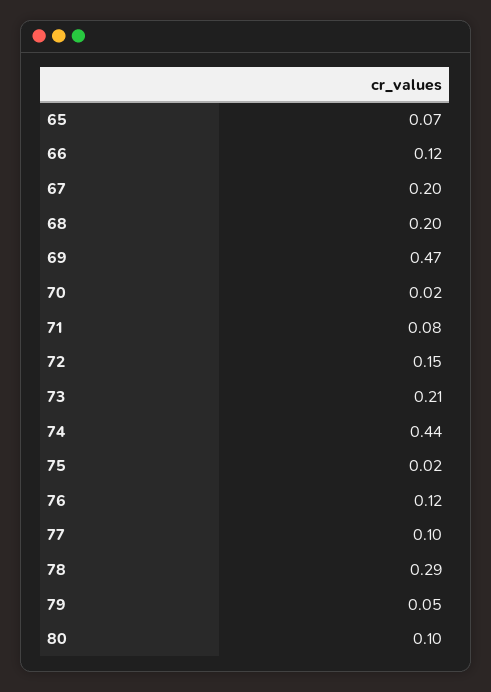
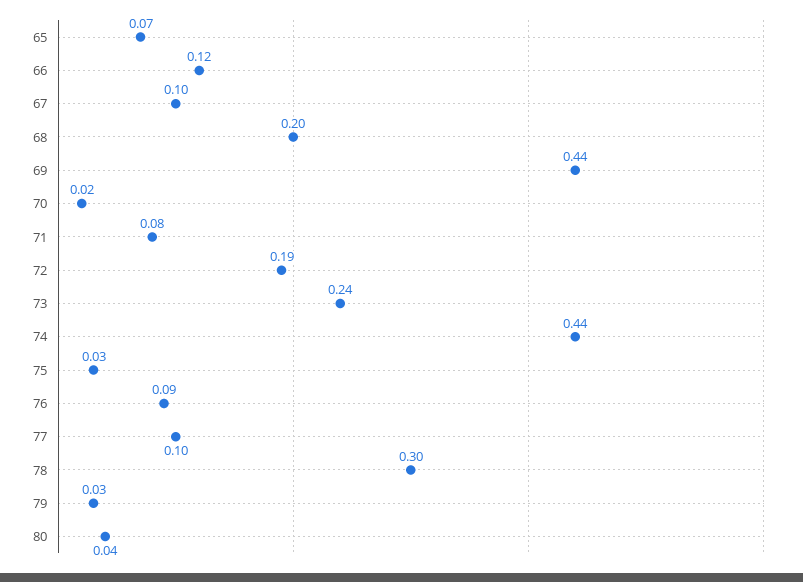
67: 0.2 -> 0.1
69: 0.47 -> 0.44
72: 0.15 -> 0.19
73: 0.21 -> 0.24
75: 0.02 -> 0.03
76: 0.12 -> 0.09
78: 0.29 -> 0.3
79: 0.05 -> 0.03
80: 0.1 -> 0.04

